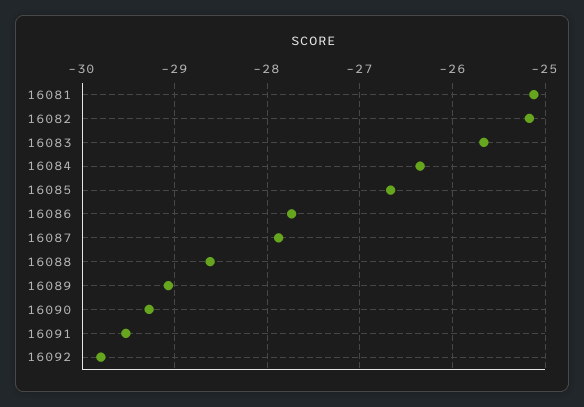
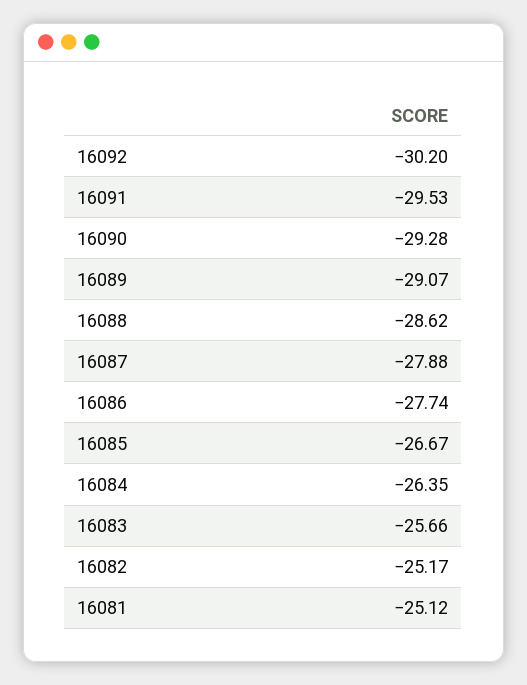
16092: -29.8 -> -30.2

